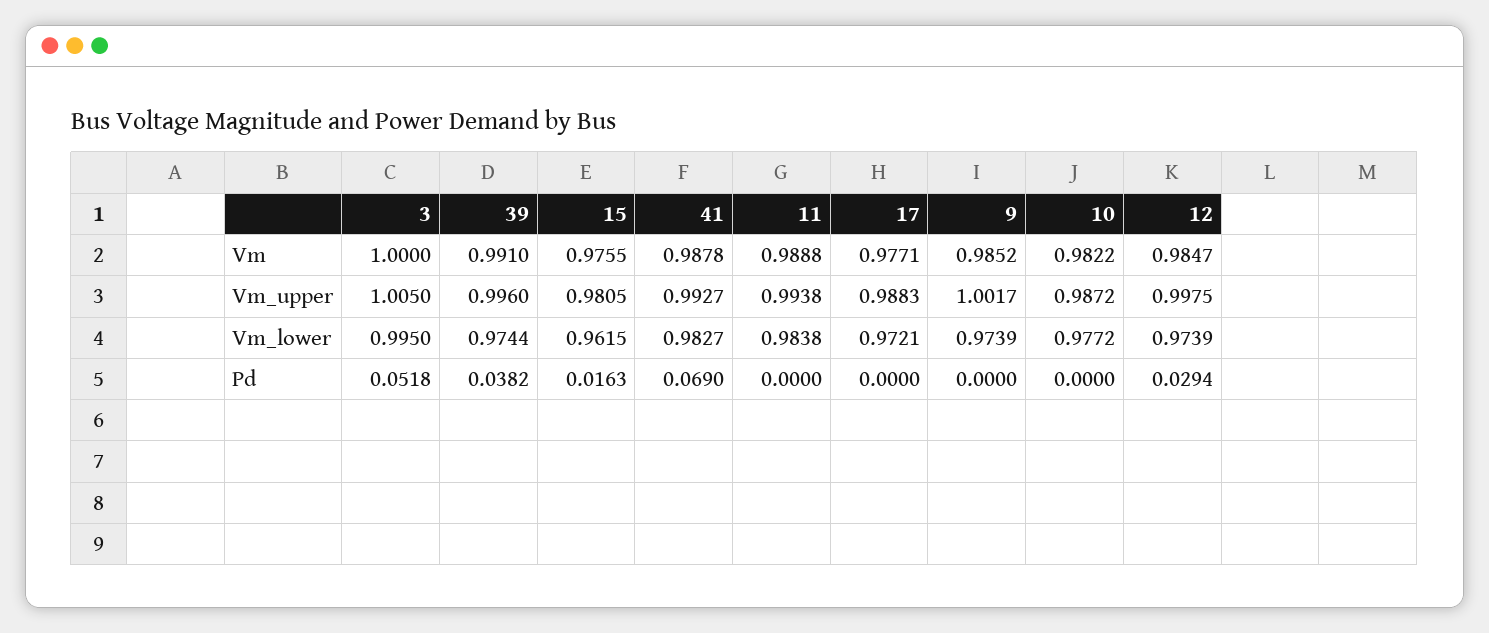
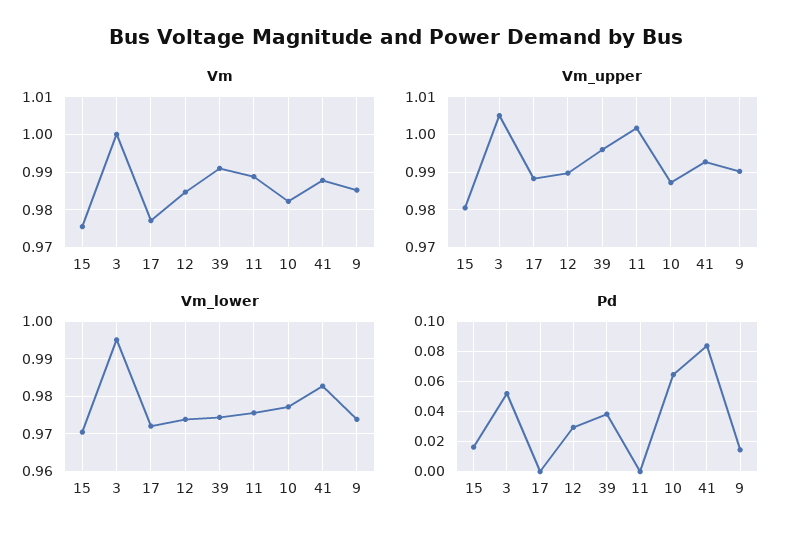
Vm_upper, 11: 0.9938 -> 1.002
Vm_upper, 9: 1.0017 -> 0.99
Vm_upper, 12: 0.9975 -> 0.99
Vm_lower, 15: 0.9615 -> 0.97
Vm_lower, 11: 0.9838 -> 0.976
Pd, 41: 0.069 -> 0.085
Pd, 9: 0 -> 0.015
Pd, 10: 0 -> 0.065

